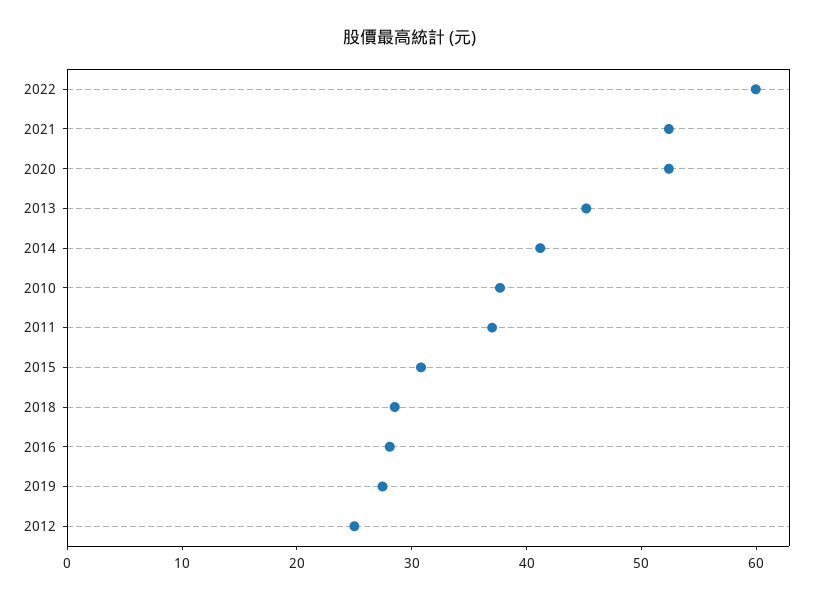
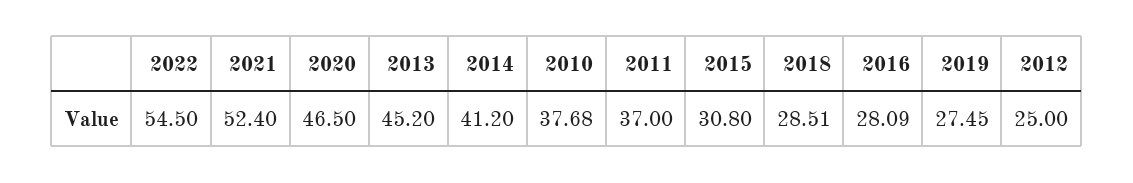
2022: 60 -> 54.5
2020: 52 -> 46.5

